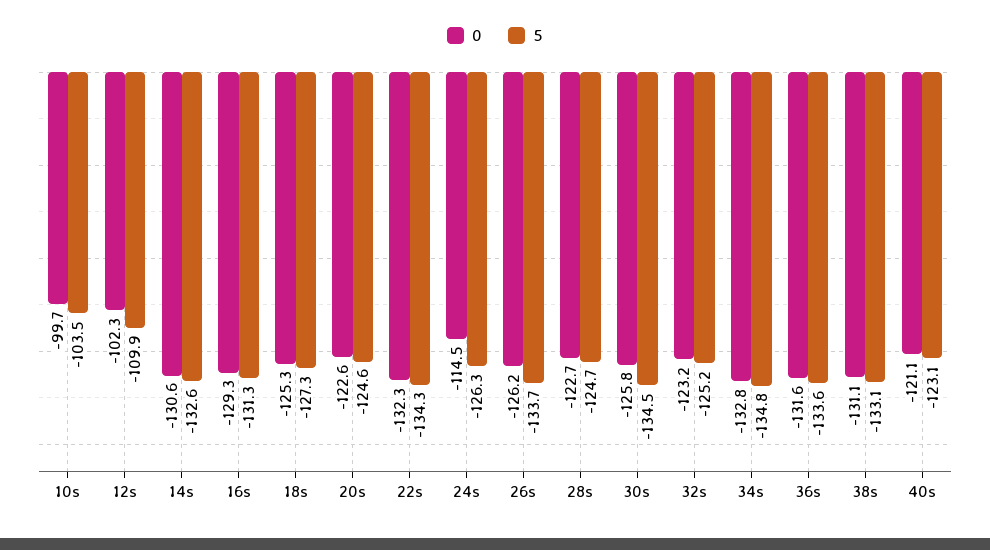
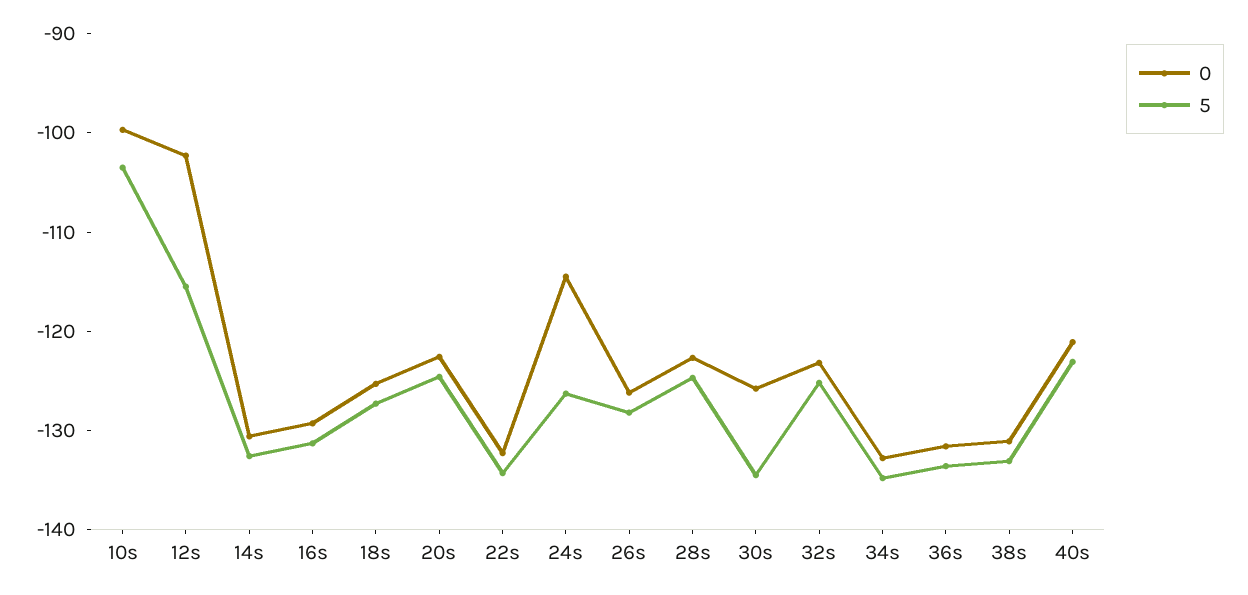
5, 12s: -109.9 -> -116
5, 26s: -133.7 -> -128

